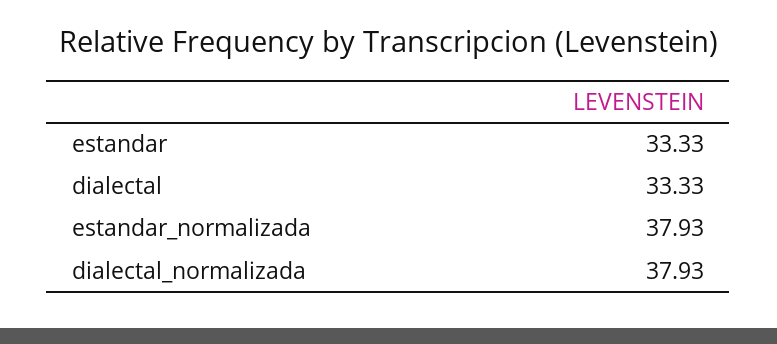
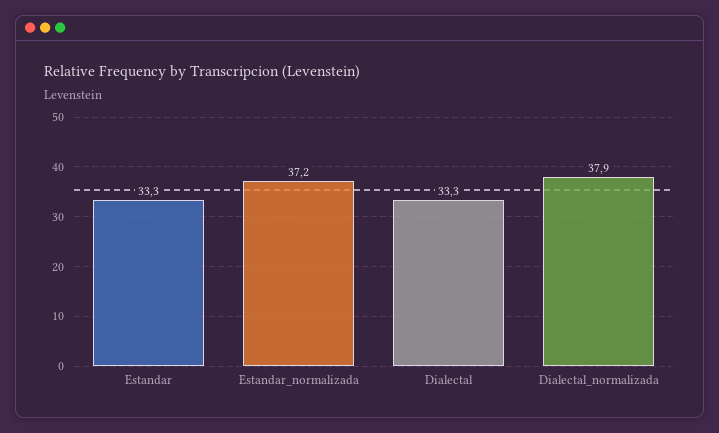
estandar_normalizada: 37.93 -> 37.2

